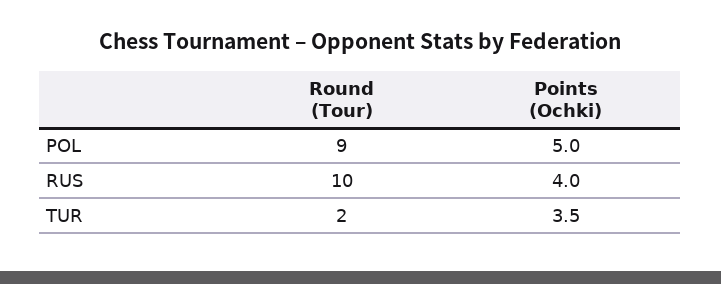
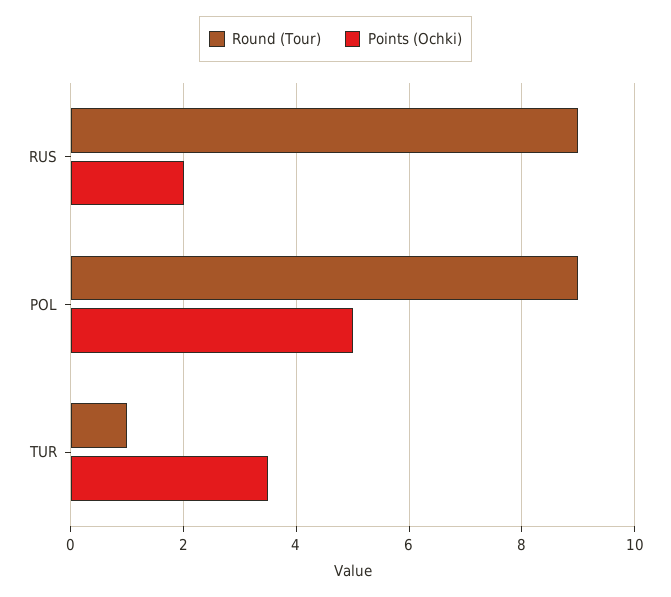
Round (Tour), RUS: 10 -> 9
Points (Ochki), RUS: 4 -> 2
Round (Tour), TUR: 2 -> 1

